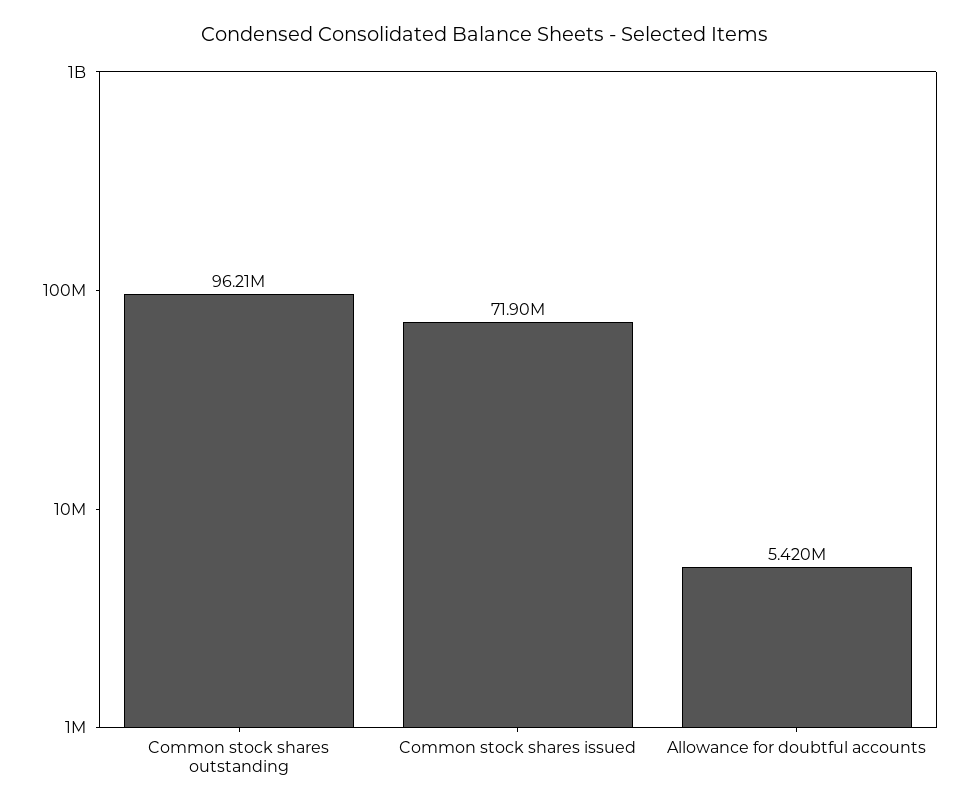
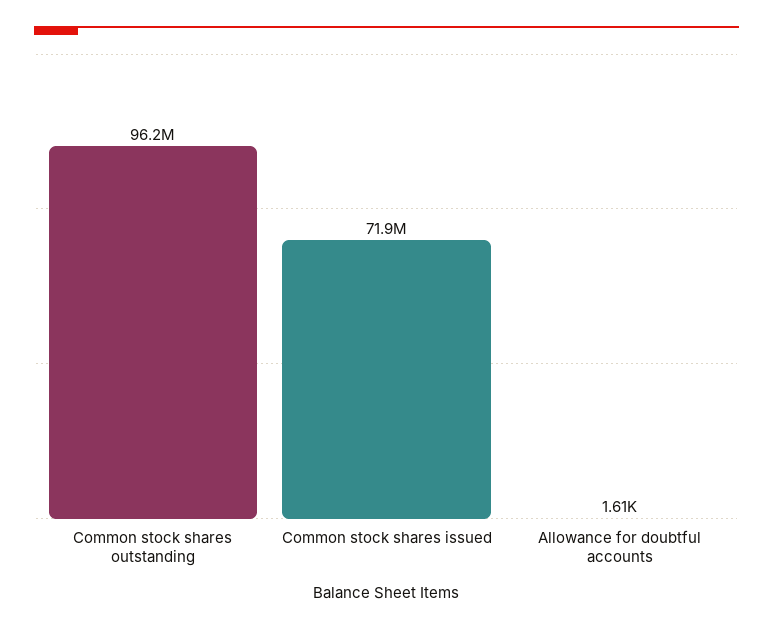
Allowance for doubtful accounts: 5420000 -> 1610

